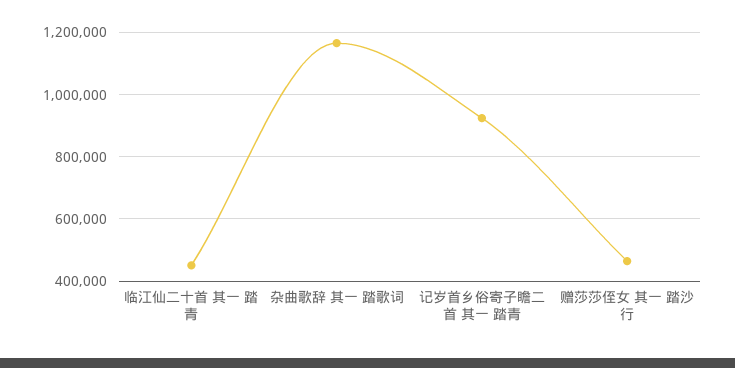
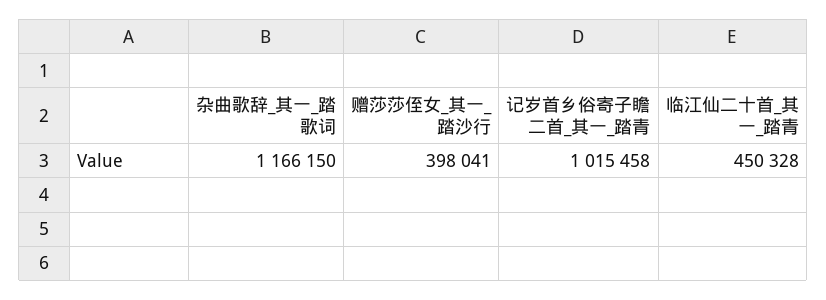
记岁首乡俗寄子瞻二首 其一 踏青: 920000 -> 1015458
赠莎莎侄女 其一 踏沙行: 460000 -> 398041

